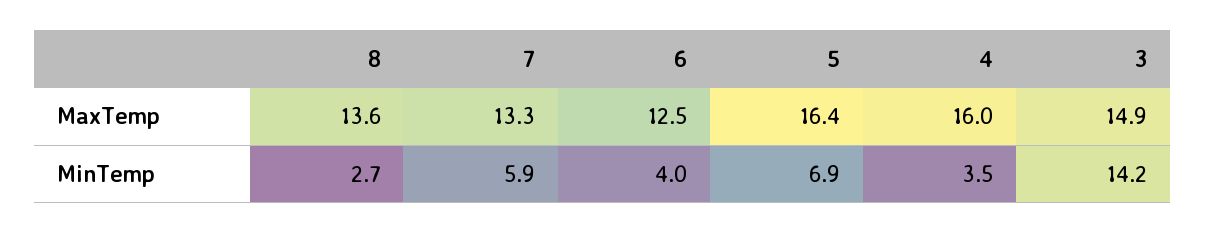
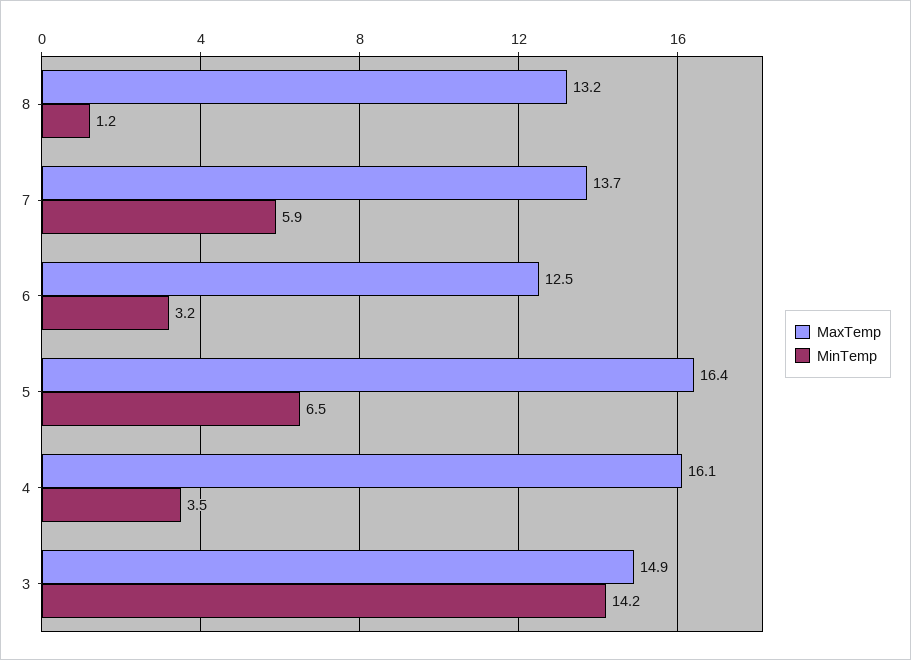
MaxTemp, 8: 13.6 -> 13.2
MaxTemp, 7: 13.3 -> 13.7
MaxTemp, 4: 16 -> 16.1
MinTemp, 8: 2.7 -> 1.2
MinTemp, 6: 4 -> 3.2
MinTemp, 5: 6.9 -> 6.5

